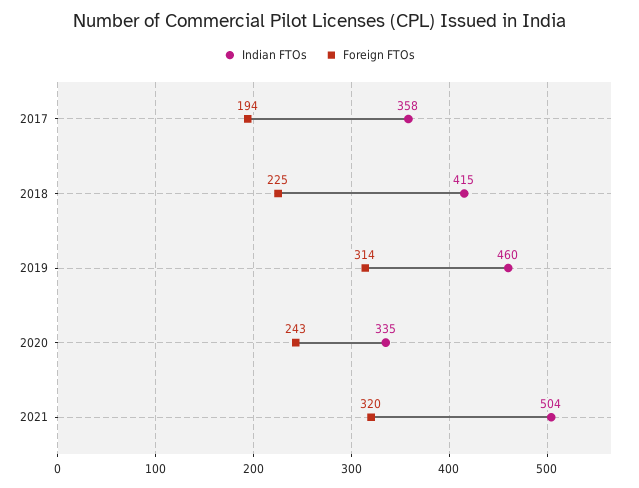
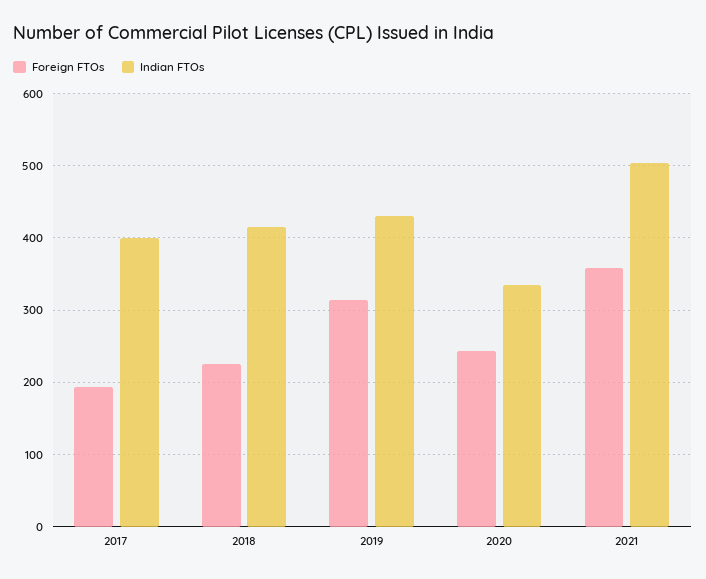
Indian FTOs, 2017: 358 -> 400
Indian FTOs, 2019: 460 -> 430
Foreign FTOs, 2021: 320 -> 360

